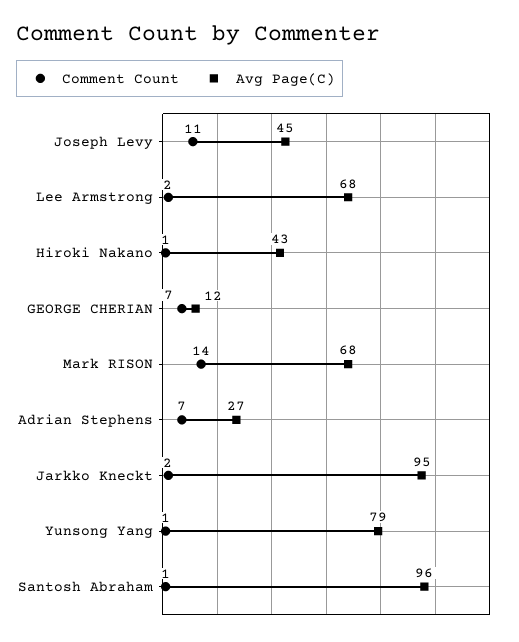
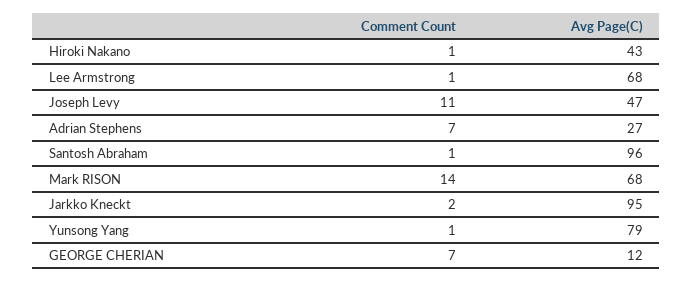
Avg Page(C), Joseph Levy: 45 -> 47
Comment Count, Lee Armstrong: 2 -> 1

